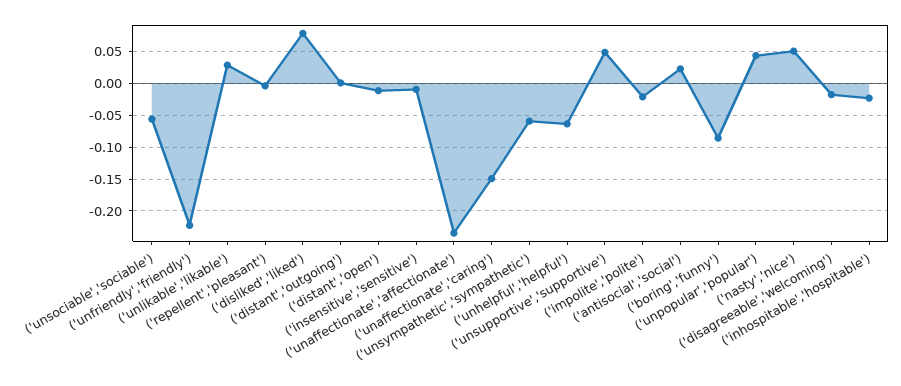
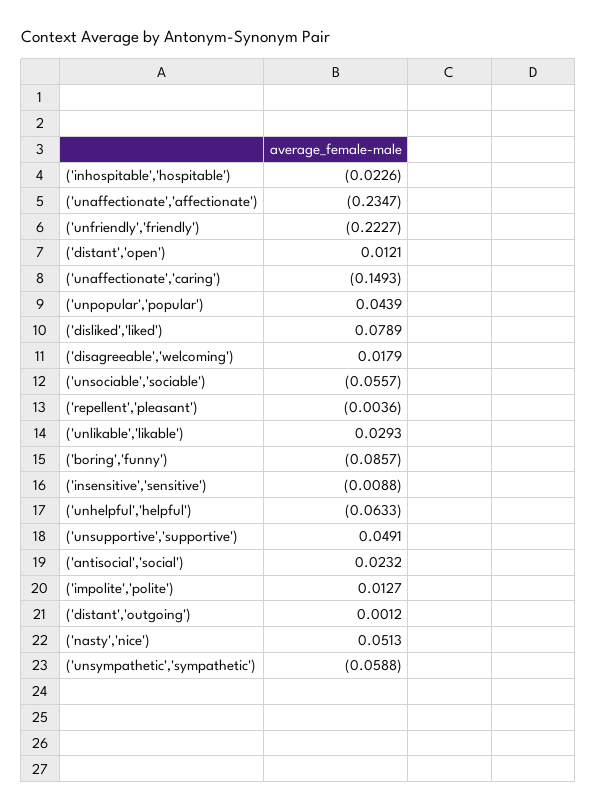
('distant','open'): -0.01 -> 0.0121
('impolite','polite'): -0.02 -> 0.0127
('disagreeable','welcoming'): -0.02 -> 0.0179

